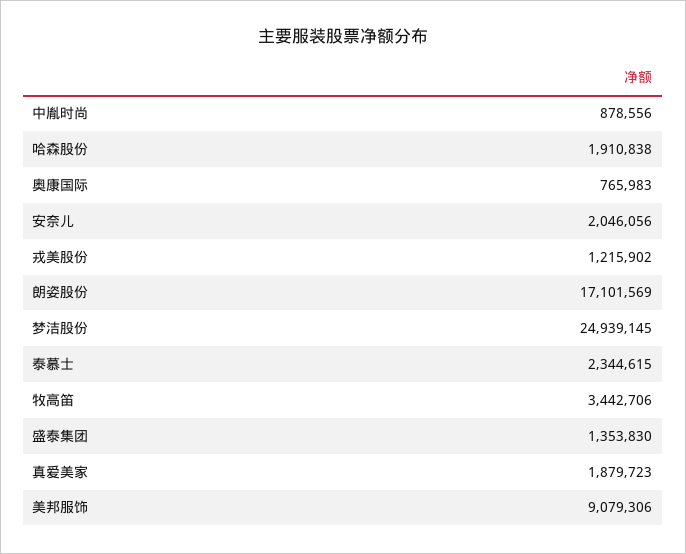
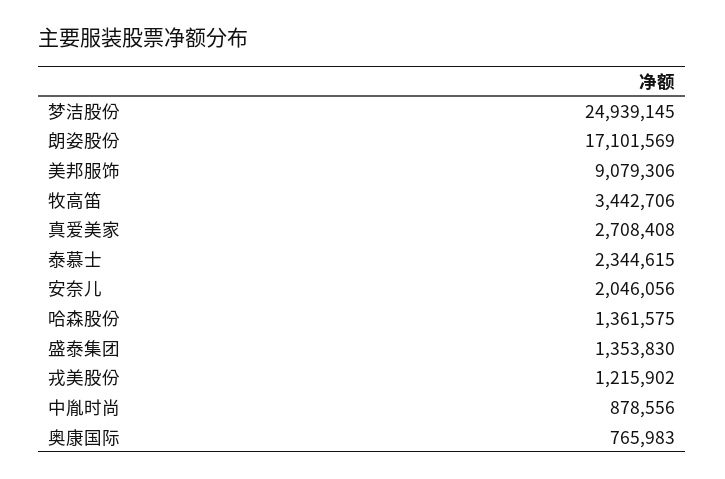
哈森股份: 1910838 -> 1361575
真爱美家: 1879723 -> 2708408

